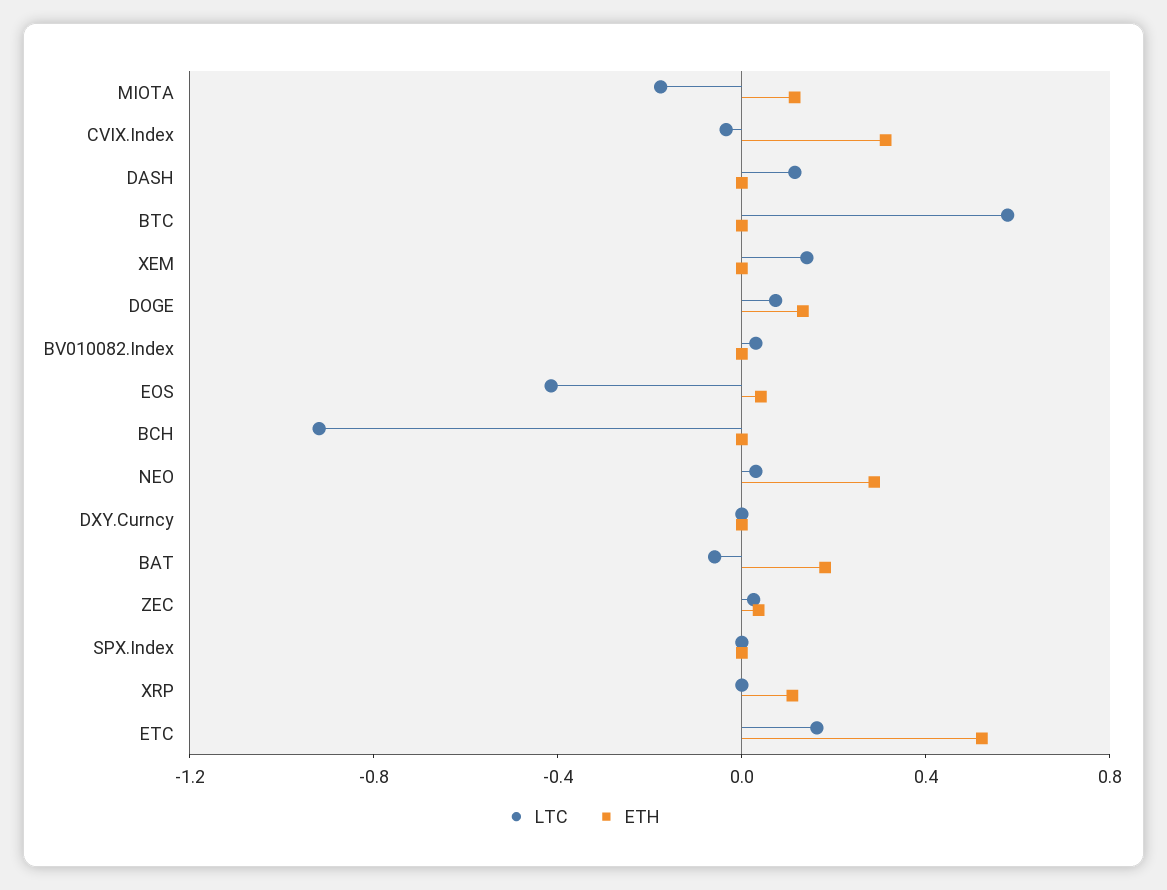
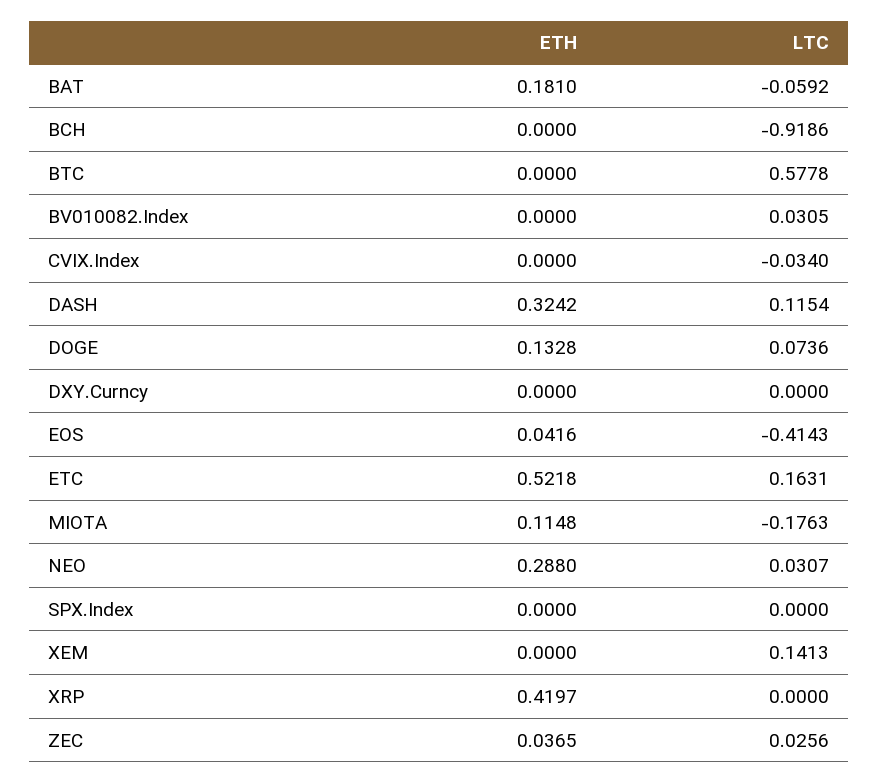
ETH, CVIX.Index: 0.3 -> 0
ETH, DASH: 0 -> 0.3242
ETH, XRP: 0.1 -> 0.4197

